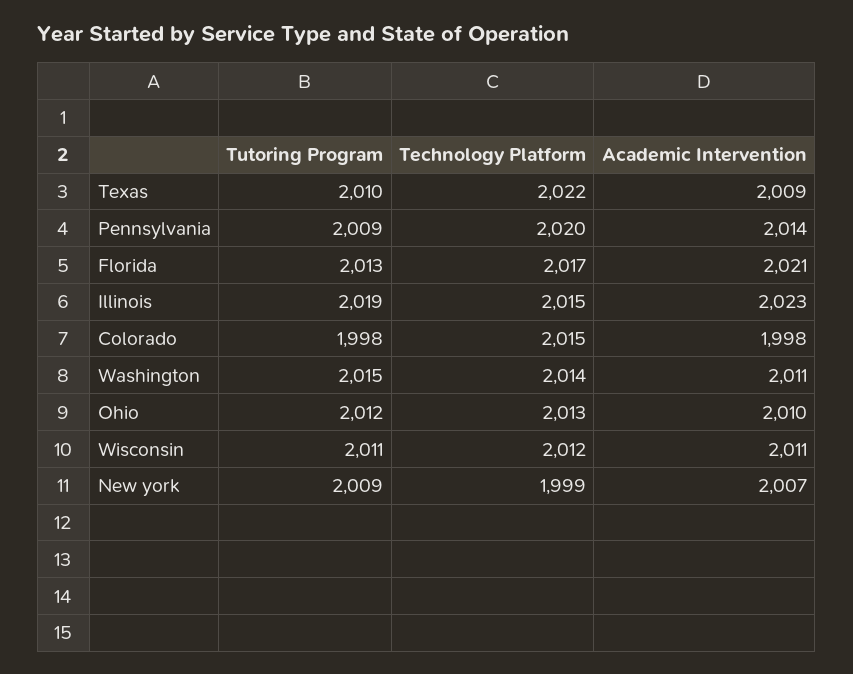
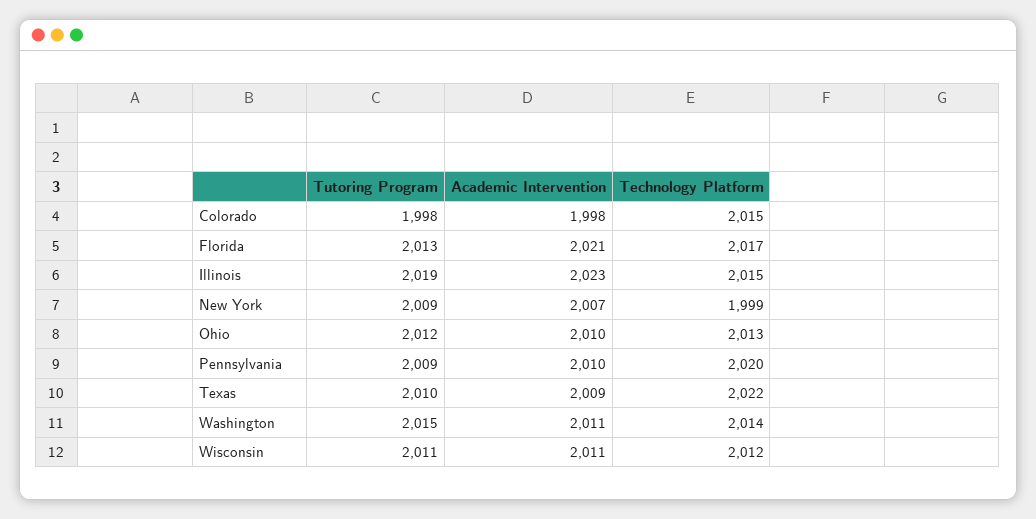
Academic Intervention, Pennsylvania: 2014 -> 2010

